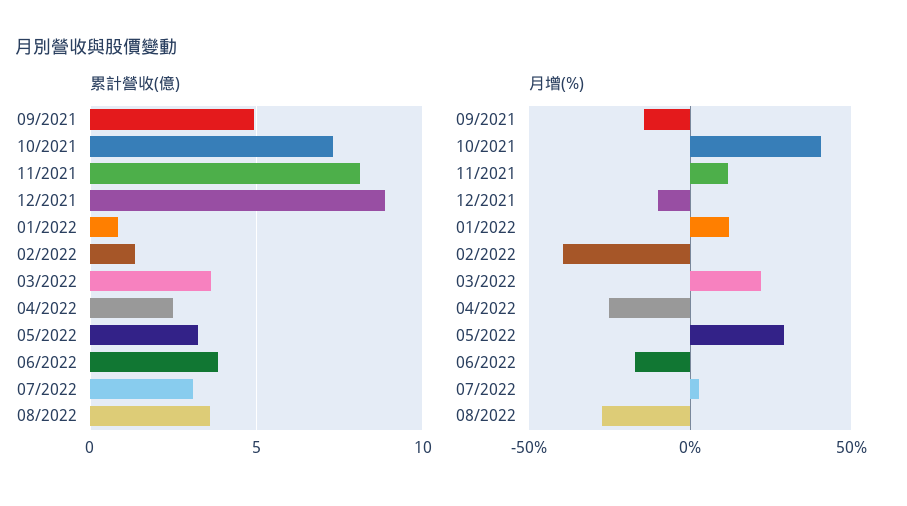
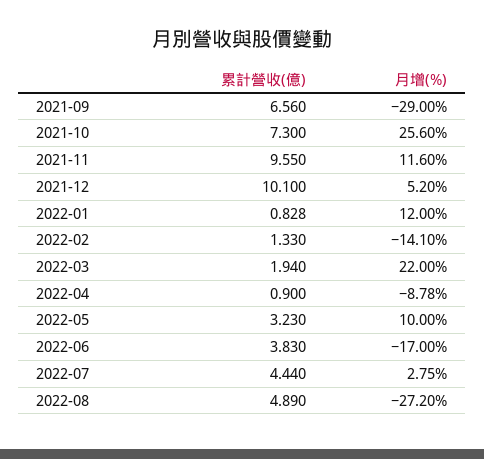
累計營收(億), 09/2021: 5 -> 6.56
累計營收(億), 11/2021: 8 -> 9.55
累計營收(億), 12/2021: 9 -> 10.1
累計營收(億), 03/2022: 3.5 -> 1.94
累計營收(億), 04/2022: 2.5 -> 0.9
累計營收(億), 07/2022: 3 -> 4.44
累計營收(億), 08/2022: 3.5 -> 4.89
月增(%), 09/2021: -15 -> -29
月增(%), 10/2021: 40 -> 25.6
月增(%), 12/2021: -10 -> 5.2
月增(%), 02/2022: -40 -> -14.1
月增(%), 04/2022: -25 -> -8.78
月增(%), 05/2022: 30 -> 10

